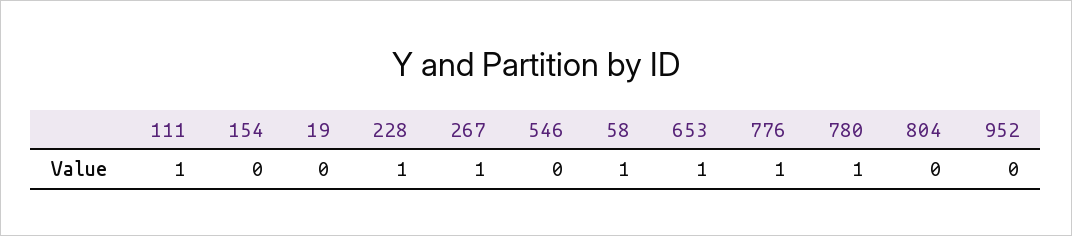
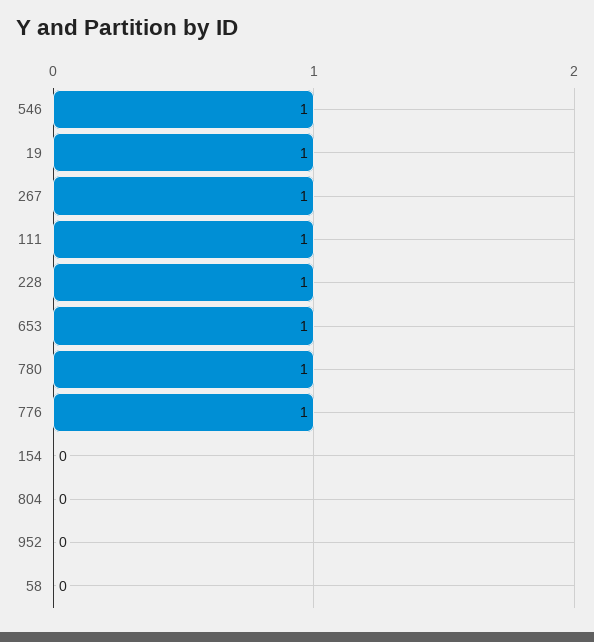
19: 0 -> 1
546: 0 -> 1
58: 1 -> 0

